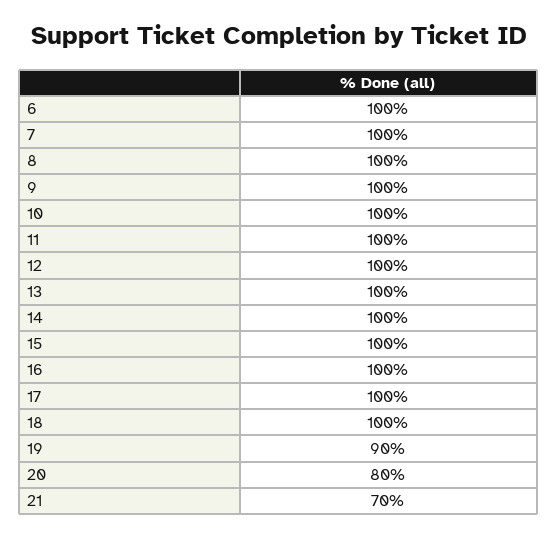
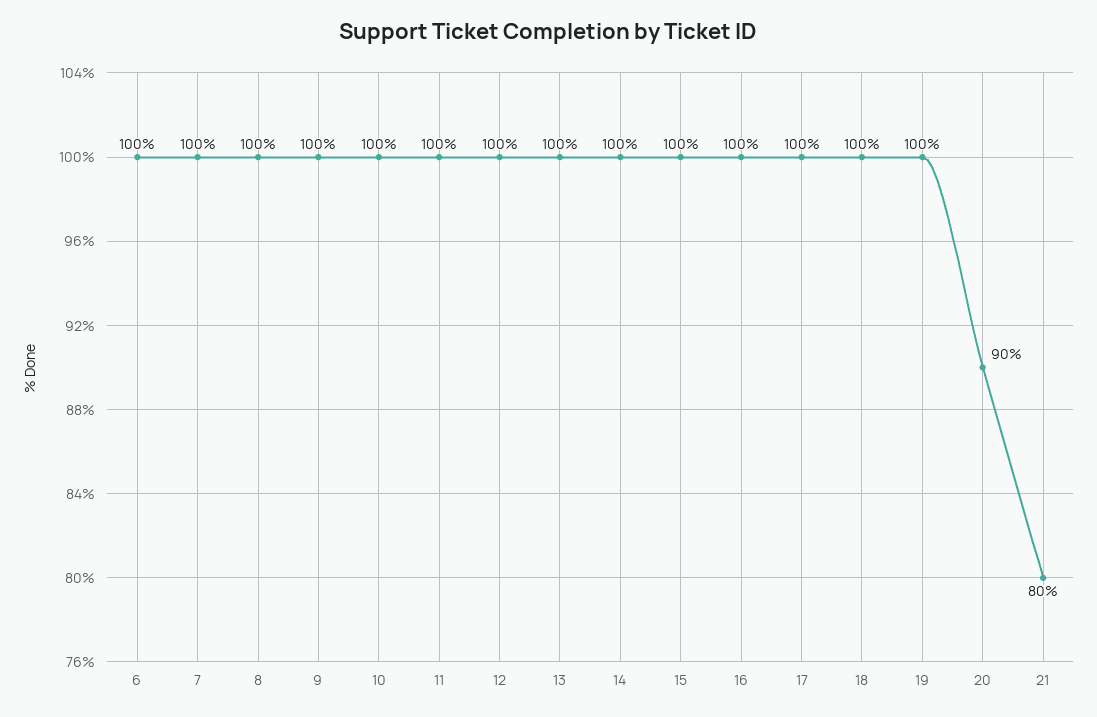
19: 90 -> 100
20: 80 -> 90
21: 70 -> 80

